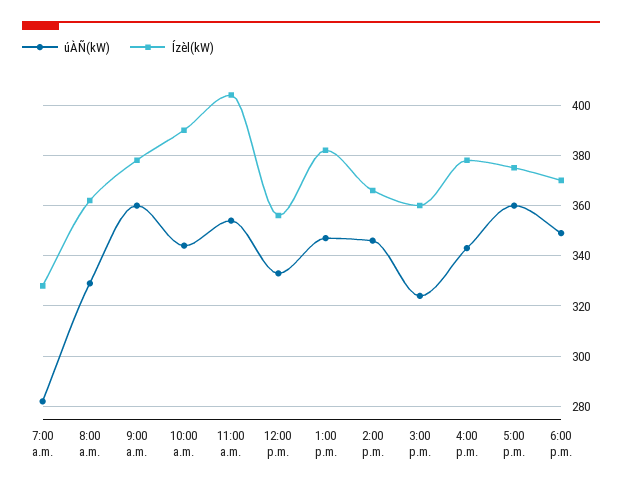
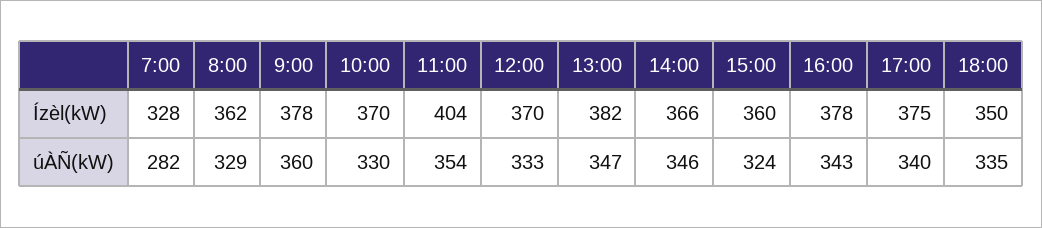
úÀÑ(kW), 10:00 a.m.: 345 -> 330
Ízèl(kW), 10:00 a.m.: 390 -> 370
Ízèl(kW), 12:00 p.m.: 355 -> 370
úÀÑ(kW), 5:00 p.m.: 360 -> 340
úÀÑ(kW), 6:00 p.m.: 350 -> 335
Ízèl(kW), 6:00 p.m.: 370 -> 350

